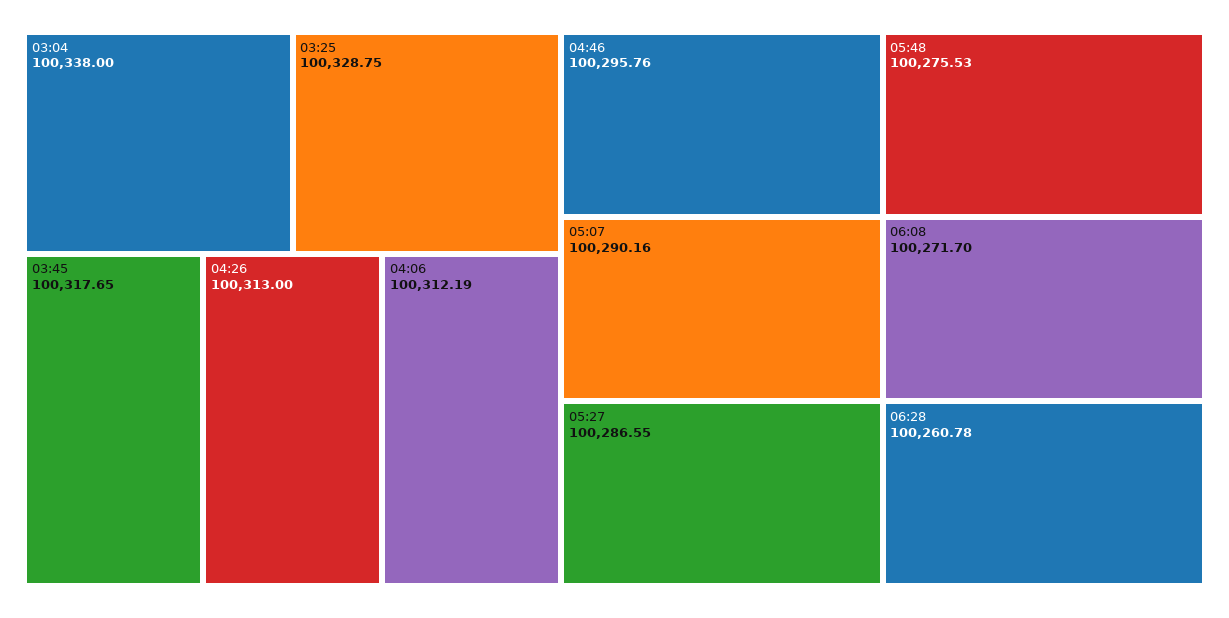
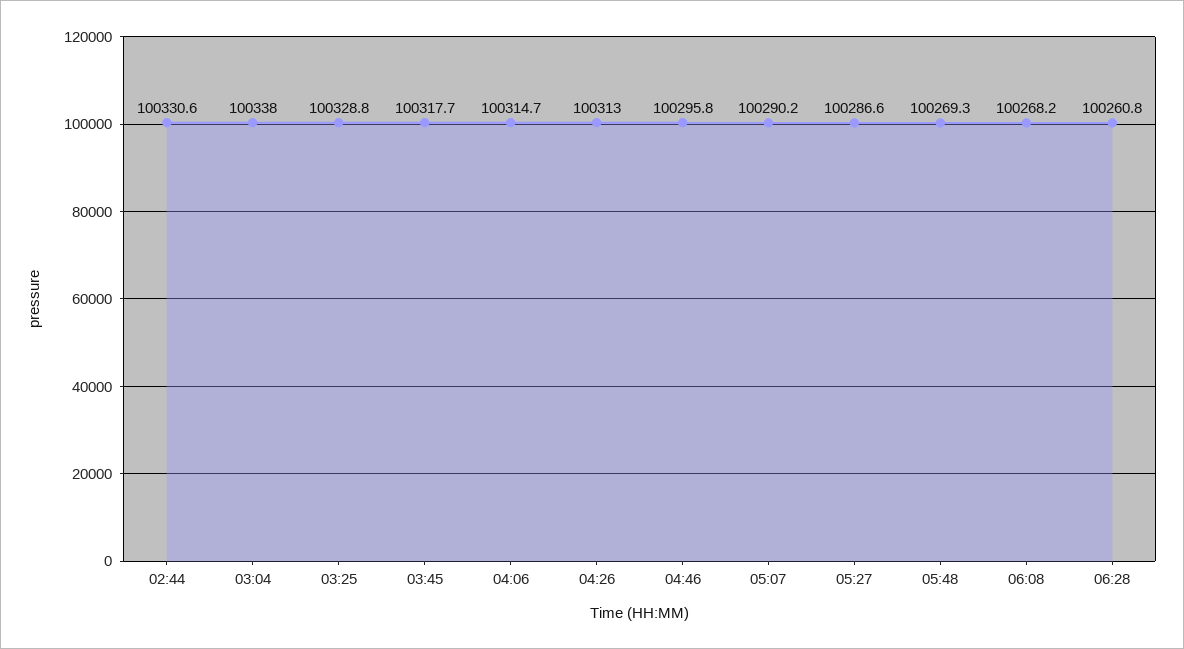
04:06: 100312.19 -> 100314.7
05:48: 100275.53 -> 100269.3
06:08: 100271.7 -> 100268.2
02:44: none -> 100330.6

